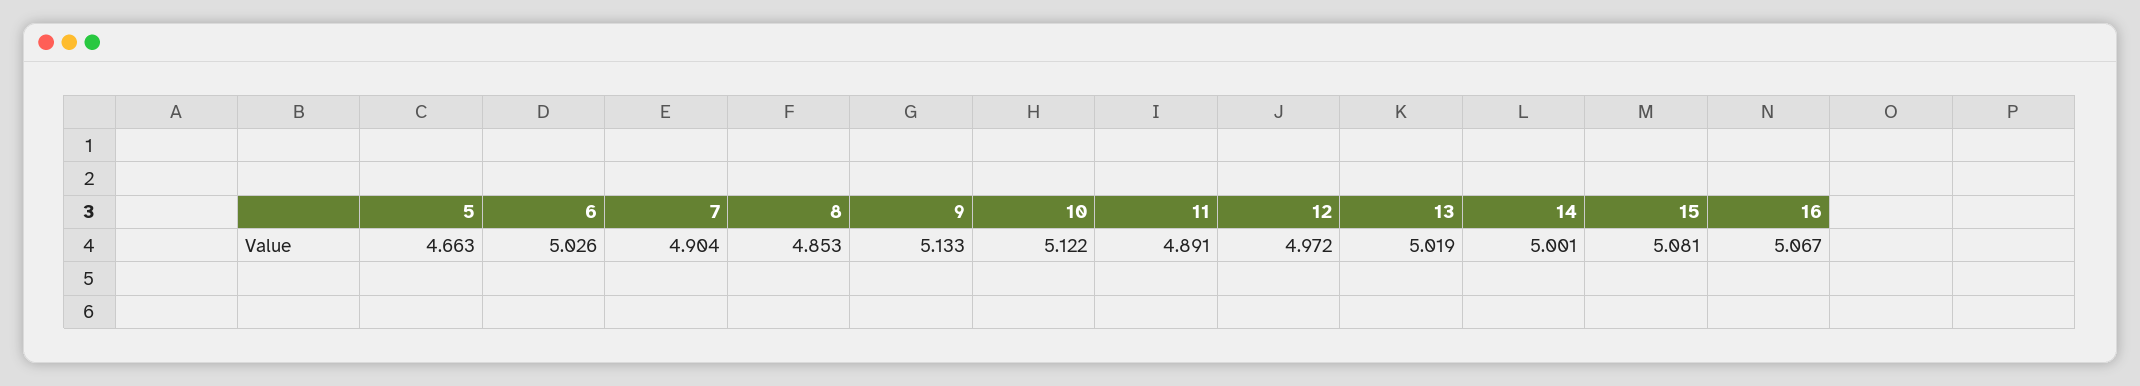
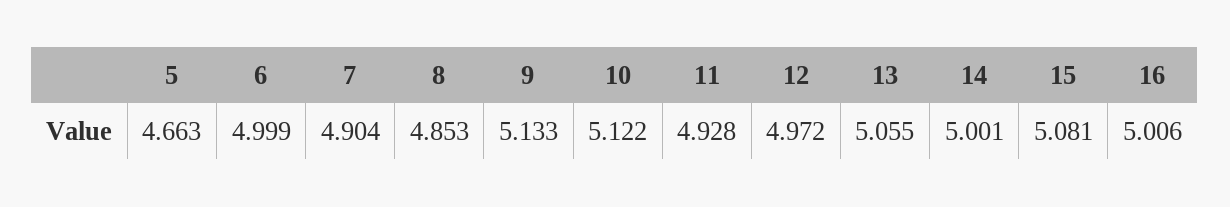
6: 5.026 -> 4.999
11: 4.891 -> 4.928
13: 5.019 -> 5.055
16: 5.067 -> 5.006

